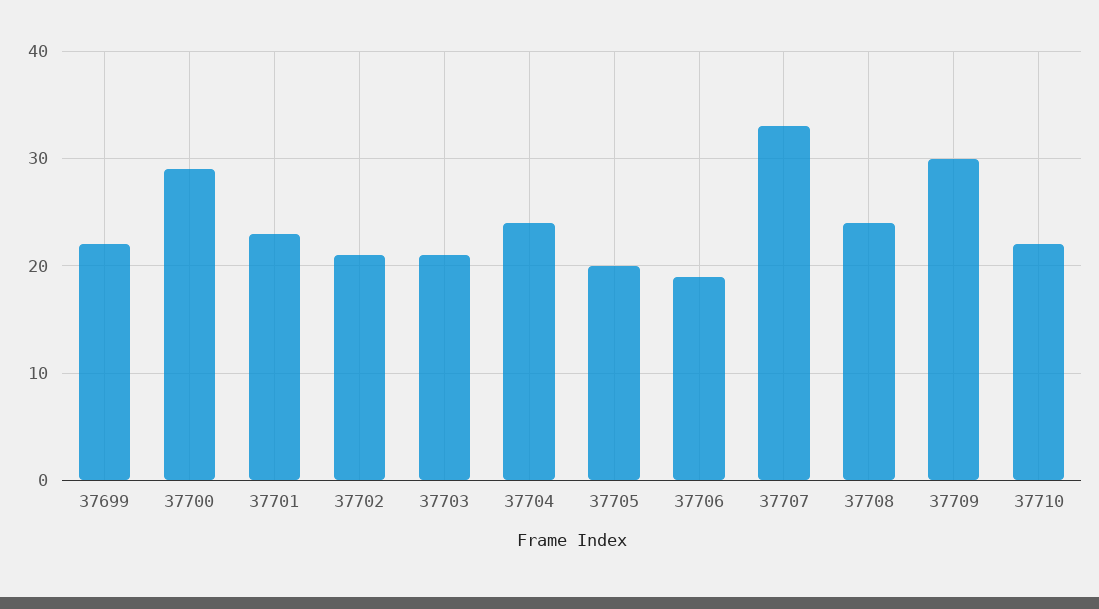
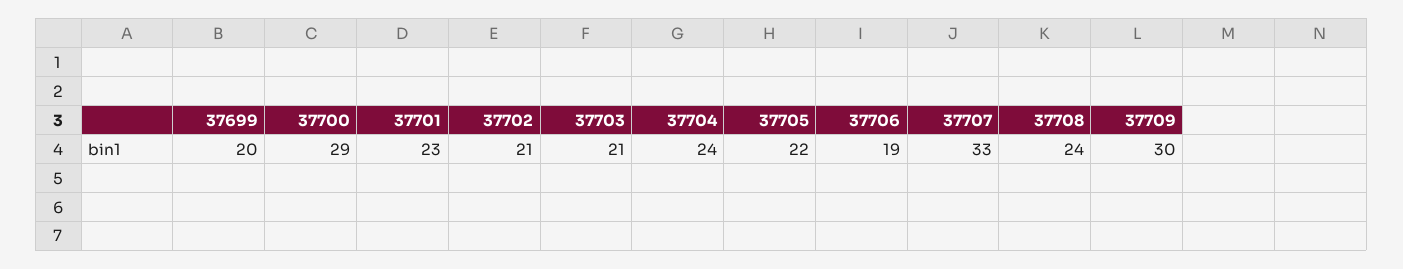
37699: 22 -> 20
37705: 20 -> 22
37710: 22 -> none

